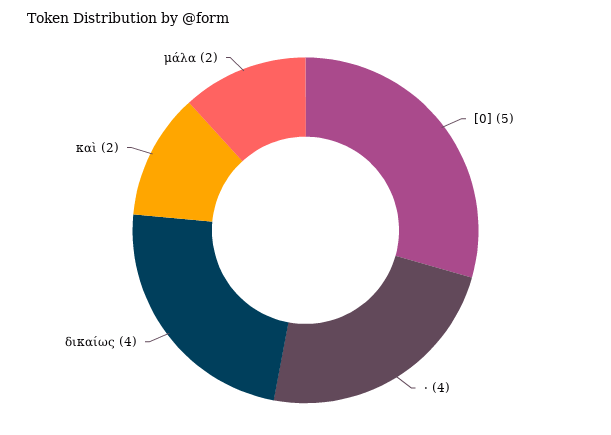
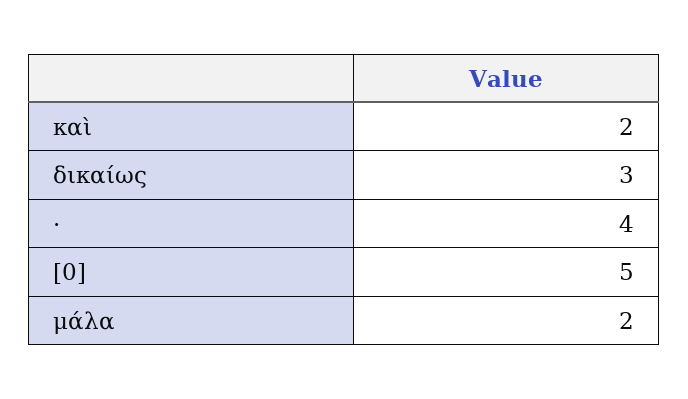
δικαίως: 4 -> 3

